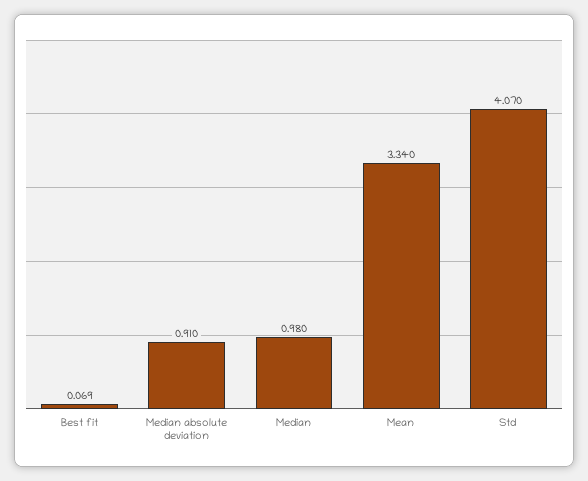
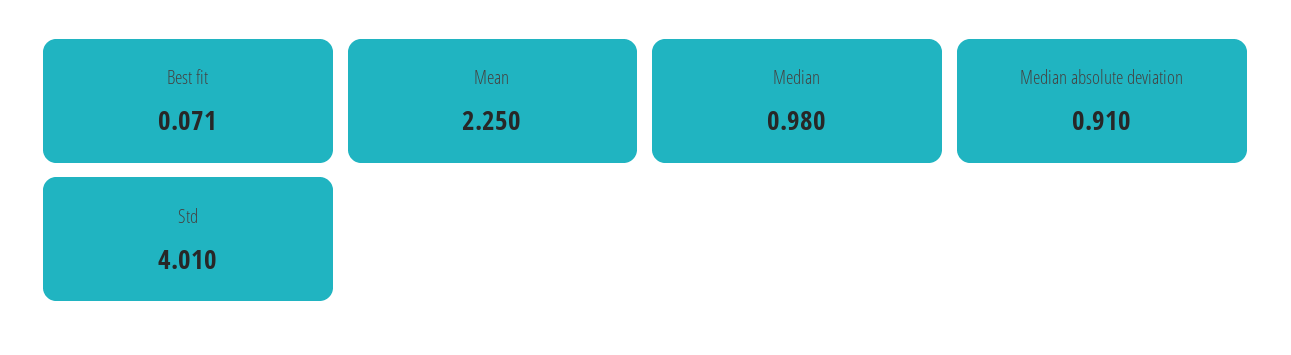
Best fit: 0.069 -> 0.071
Mean: 3.34 -> 2.25
Std: 4.07 -> 4.01

